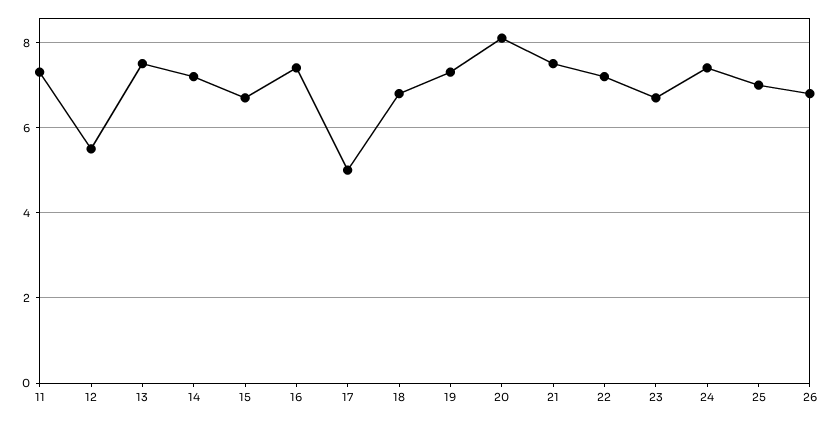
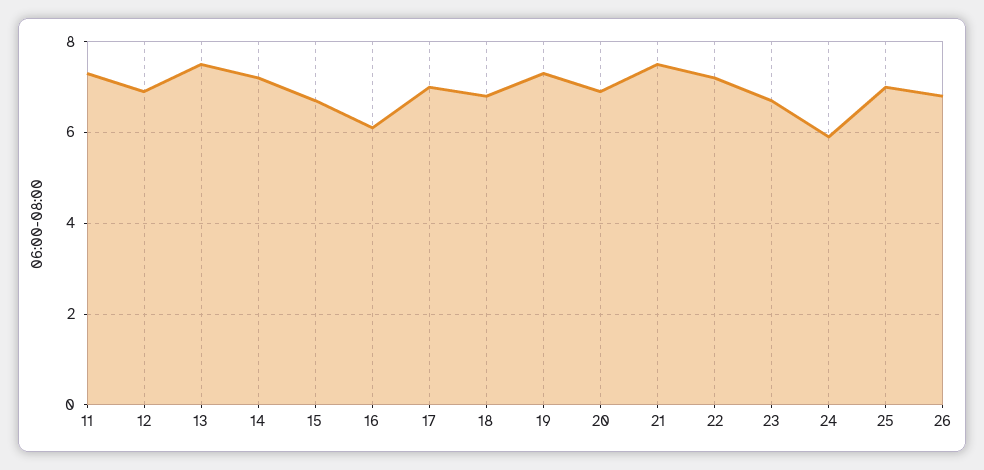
12: 5.5 -> 7
16: 7.5 -> 6
17: 5 -> 7
20: 8 -> 7
24: 7.5 -> 6

